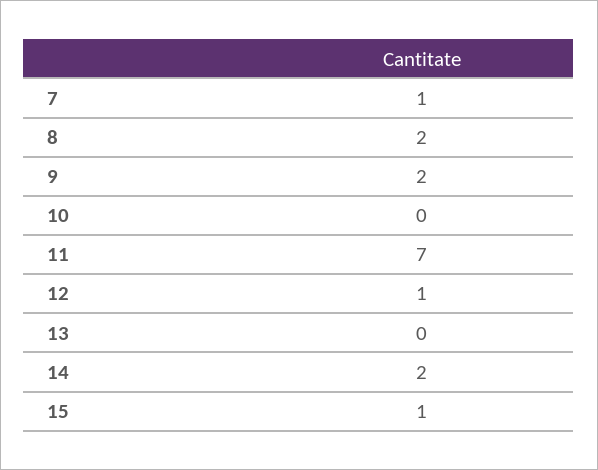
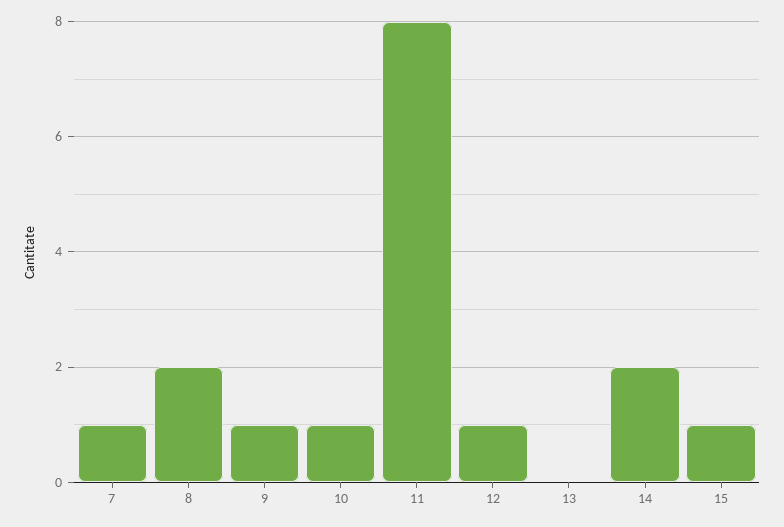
9: 2 -> 1
10: 0 -> 1
11: 7 -> 8

